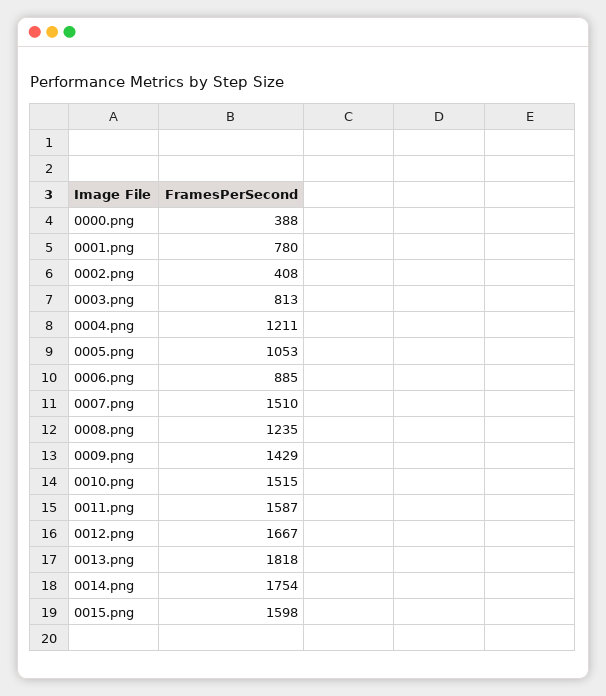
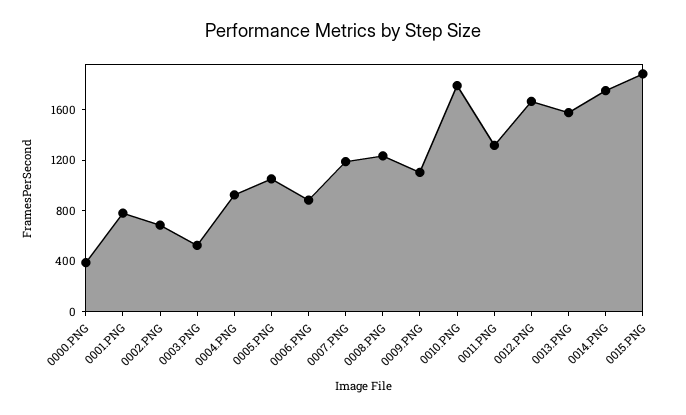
0002.png: 408 -> 700
0003.png: 813 -> 500
0004.png: 1211 -> 900
0007.png: 1510 -> 1200
0009.png: 1429 -> 1100
0010.png: 1515 -> 1800
0011.png: 1587 -> 1300
0013.png: 1818 -> 1600
0015.png: 1598 -> 1900

